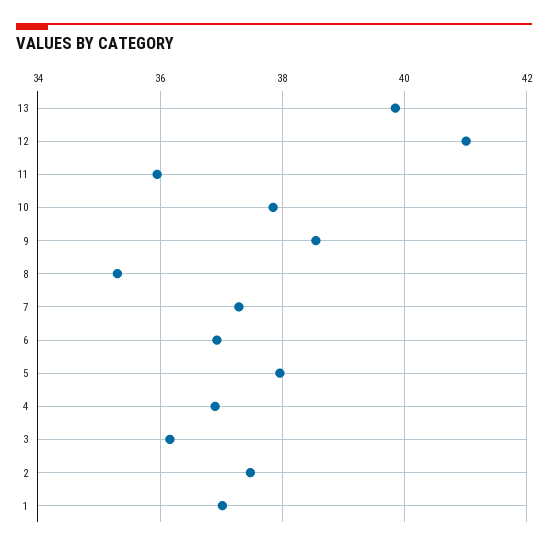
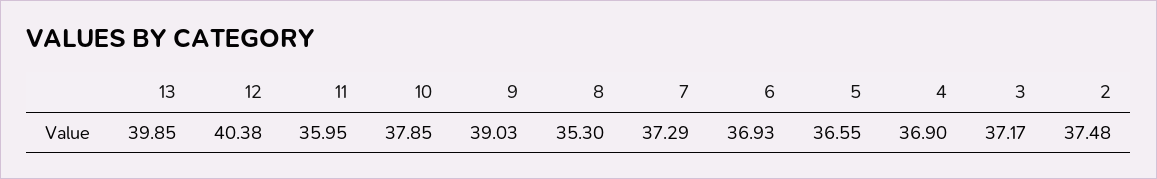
12: 41 -> 40.38
9: 38.6 -> 39.03
5: 38 -> 36.55
3: 36.2 -> 37.17
1: 37 -> none

